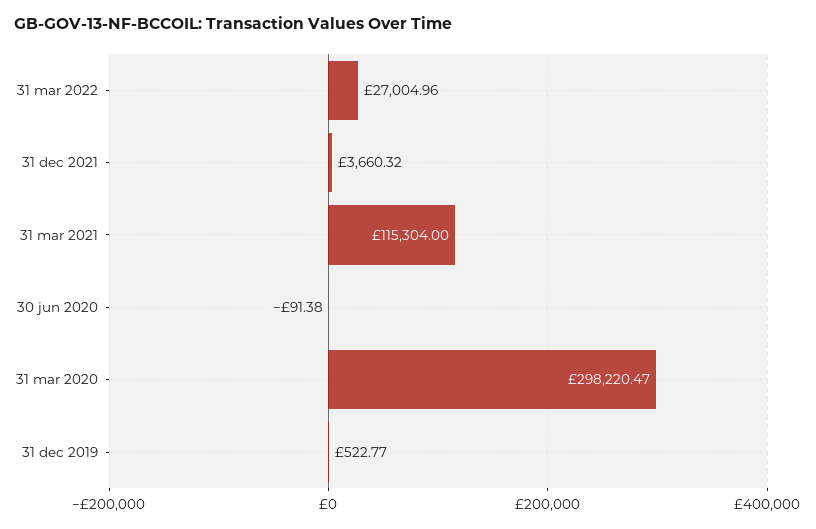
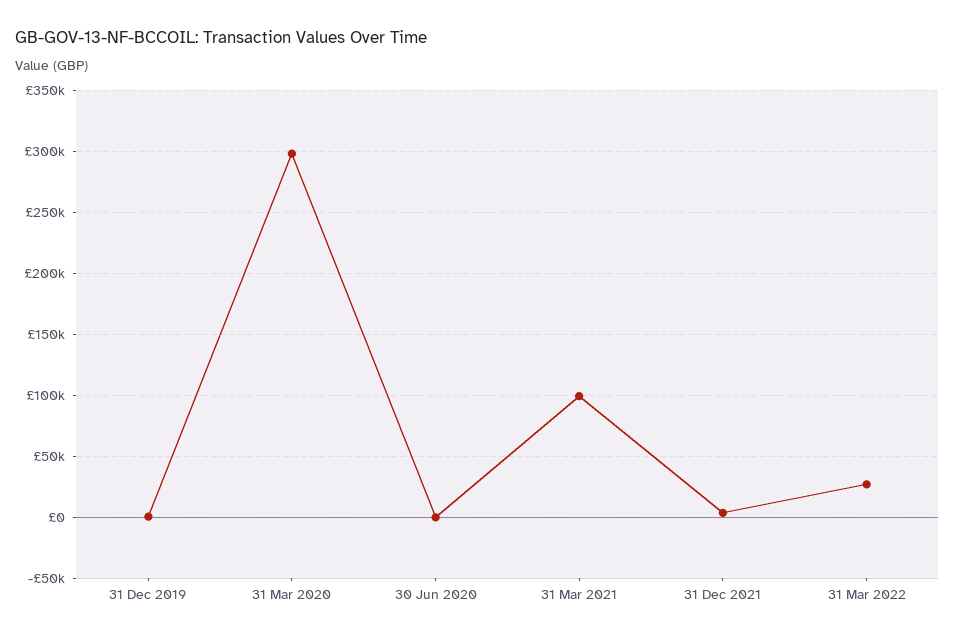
31 mar 2021: 115304 -> 100000

